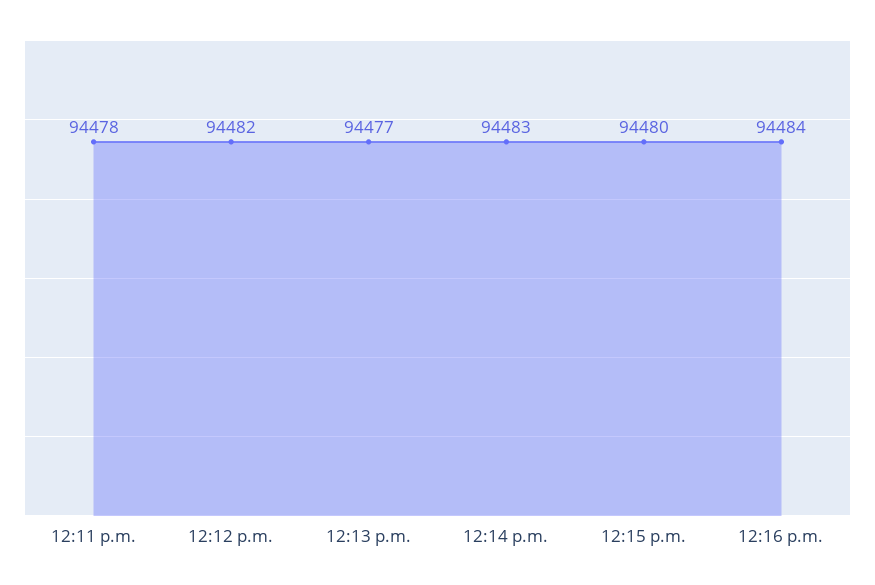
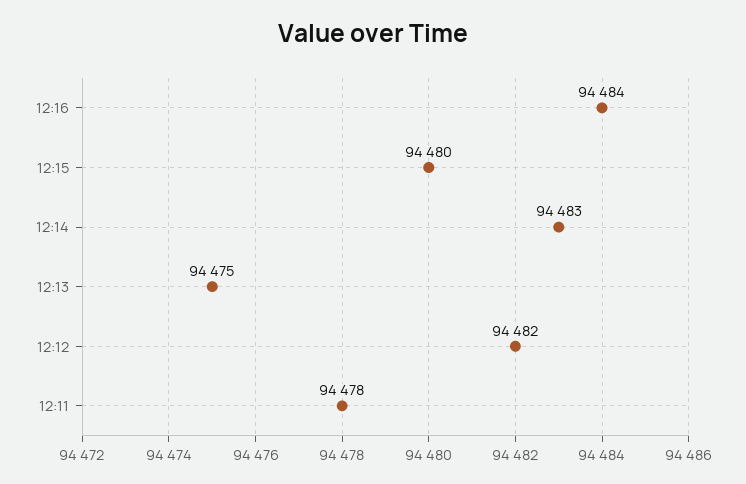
12:13 p.m.: 94477 -> 94475

